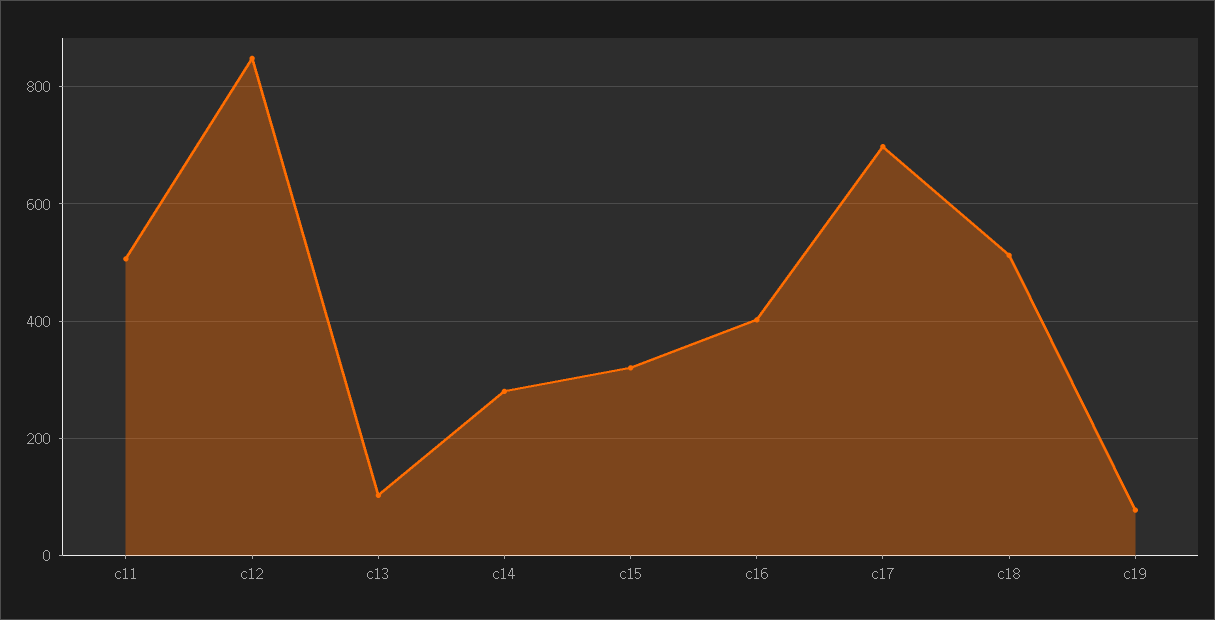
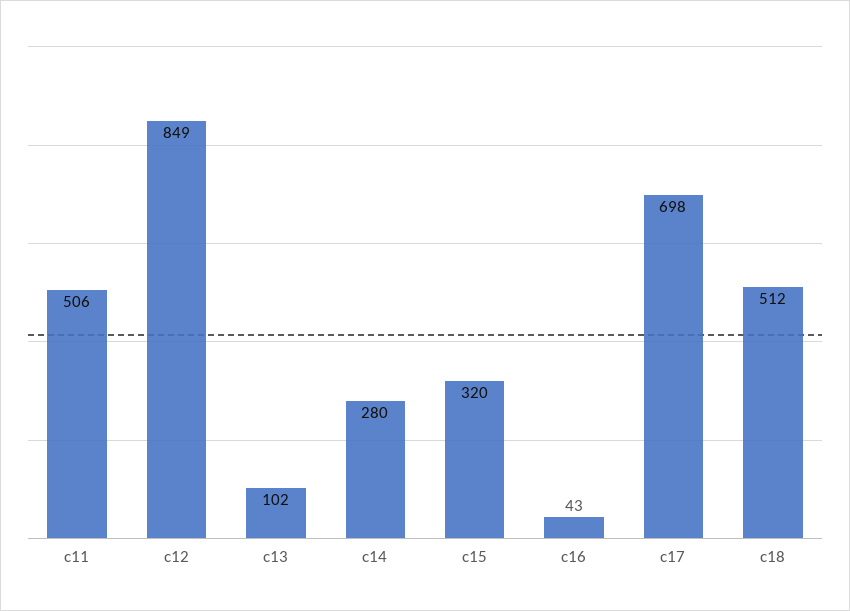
c16: 400 -> 43
c19: 80 -> none

